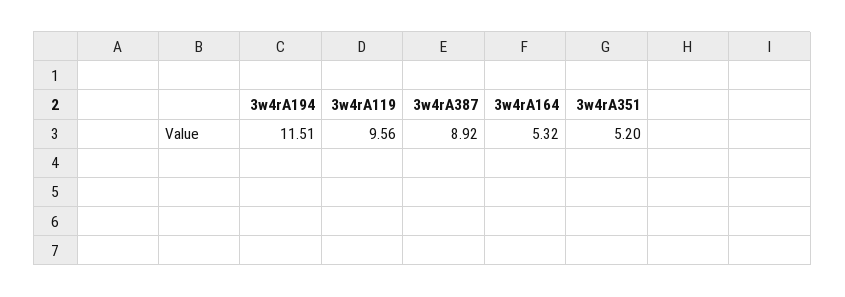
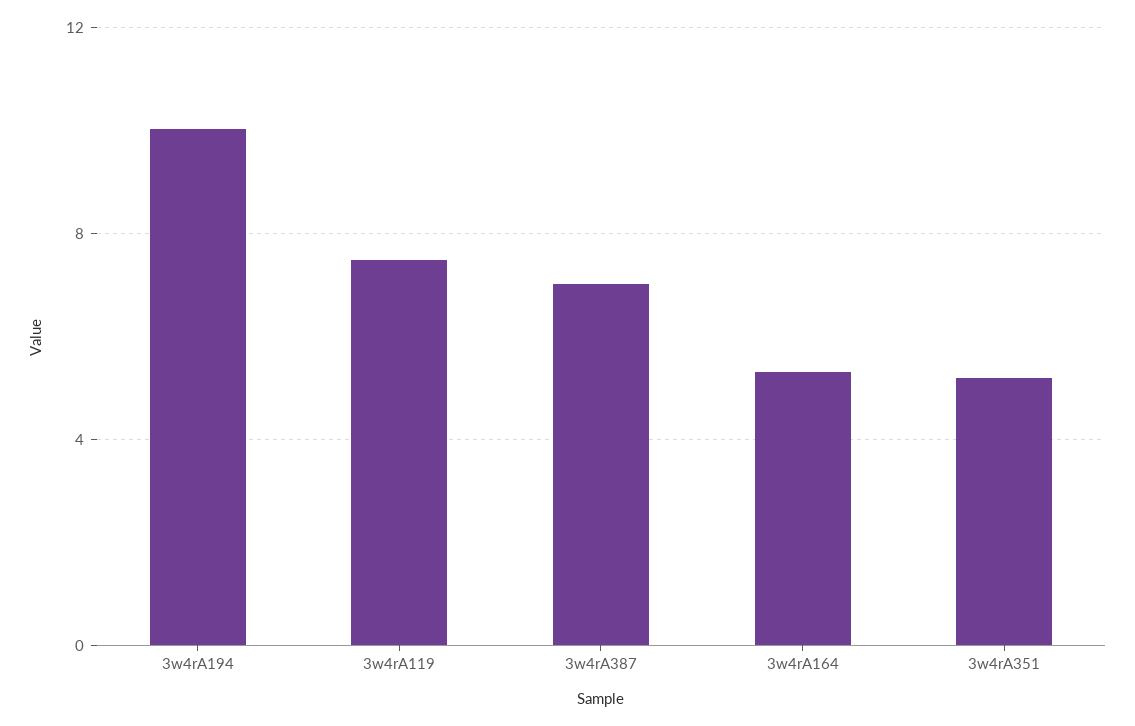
3w4rA194: 11.51 -> 10
3w4rA119: 9.56 -> 7.5
3w4rA387: 8.92 -> 7

